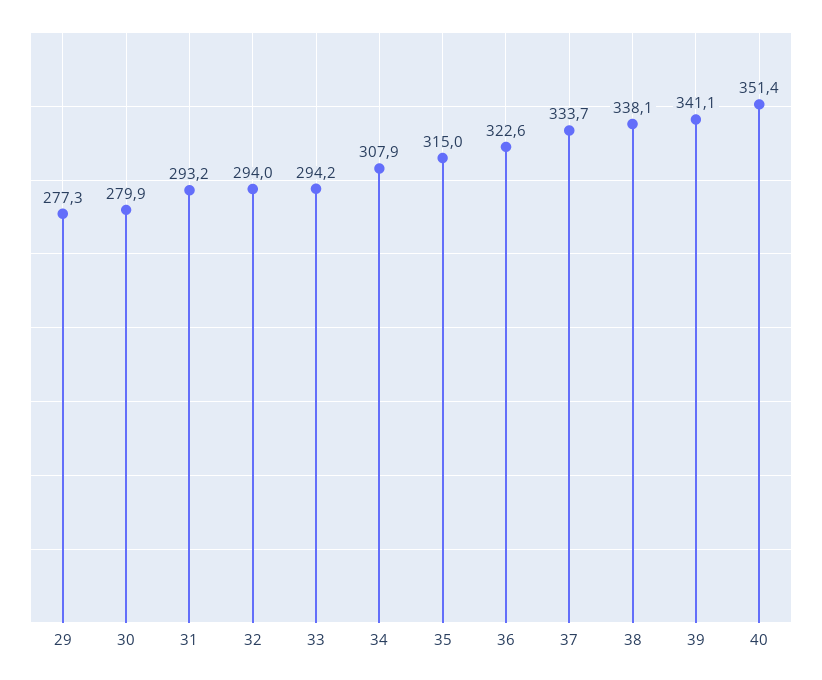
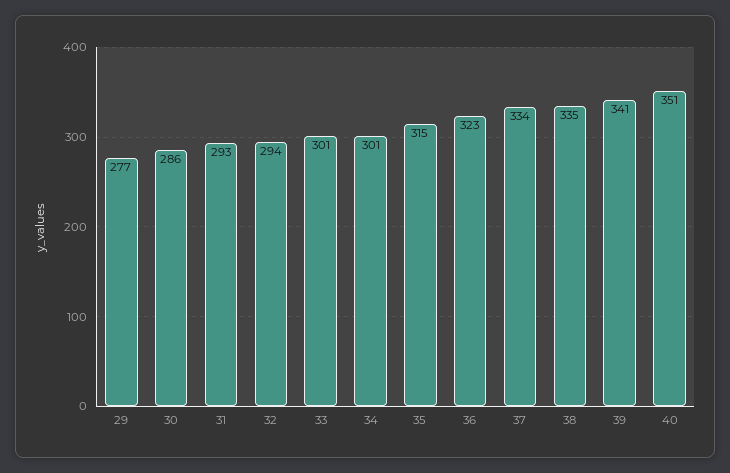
30: 279.9 -> 286
33: 294.2 -> 301
34: 307.9 -> 301
38: 338.1 -> 335

